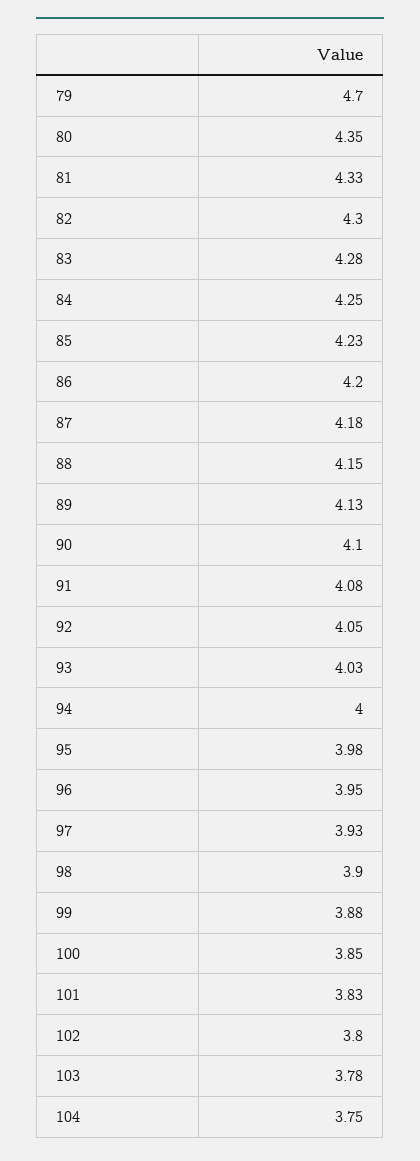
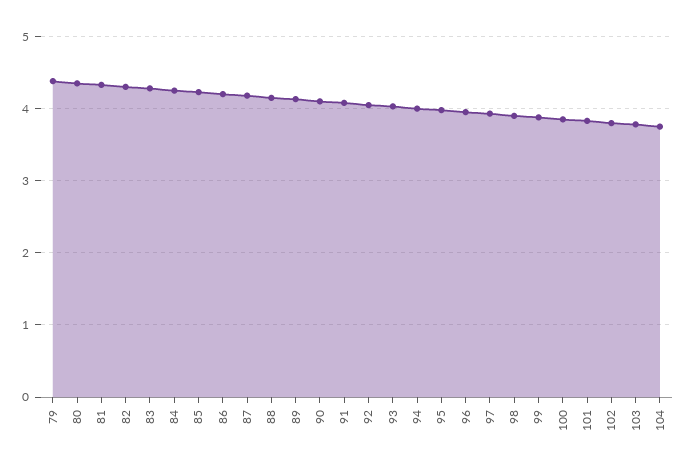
79: 4.7 -> 4.4

